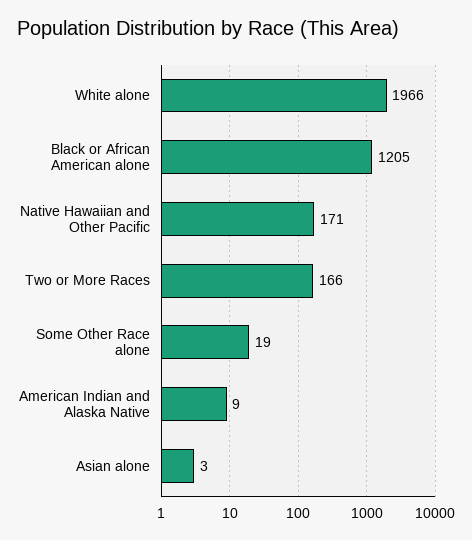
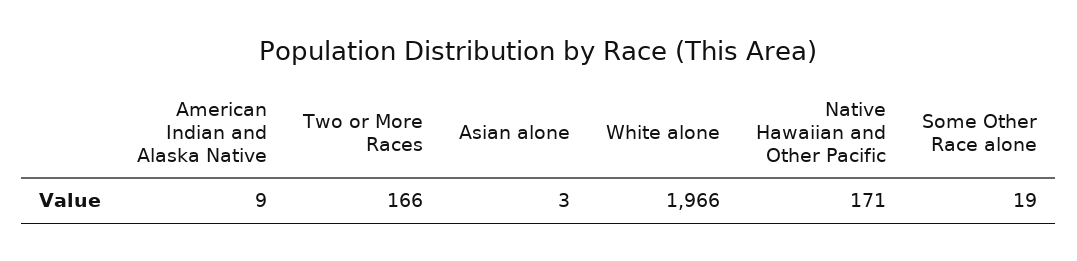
Black or African American alone: 1205 -> none

